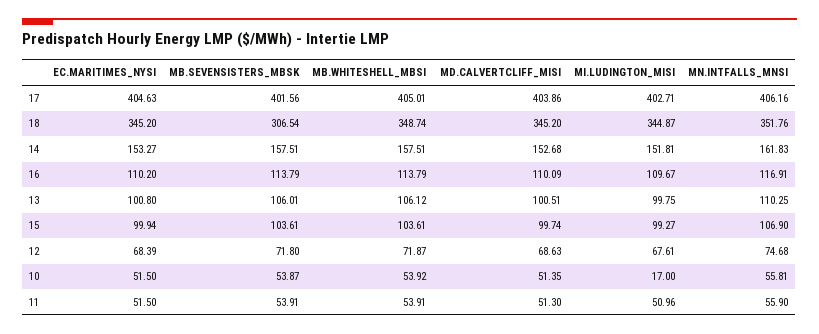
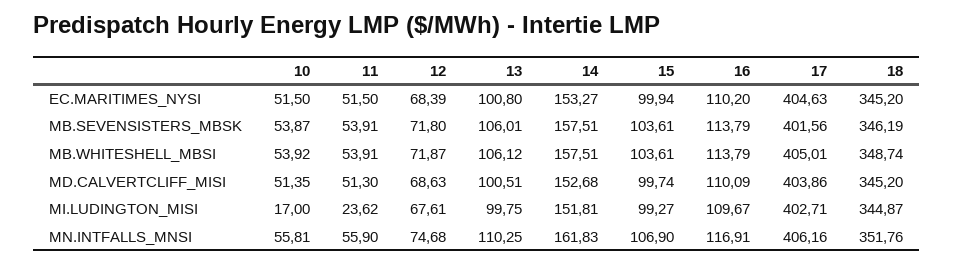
MB.SEVENSISTERS_MBSK, 18: 306.54 -> 346.19
MI.LUDINGTON_MISI, 11: 50.96 -> 23.62

